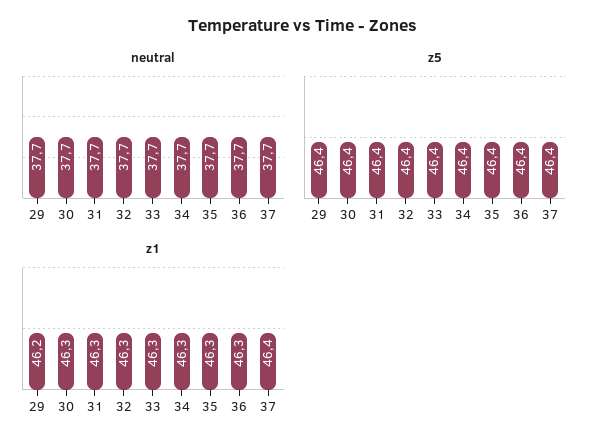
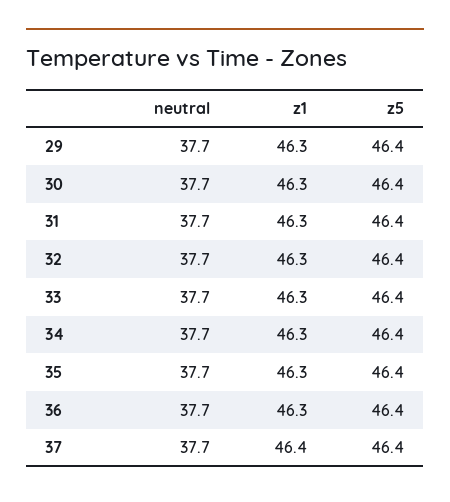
z1, 29: 46.2 -> 46.3

